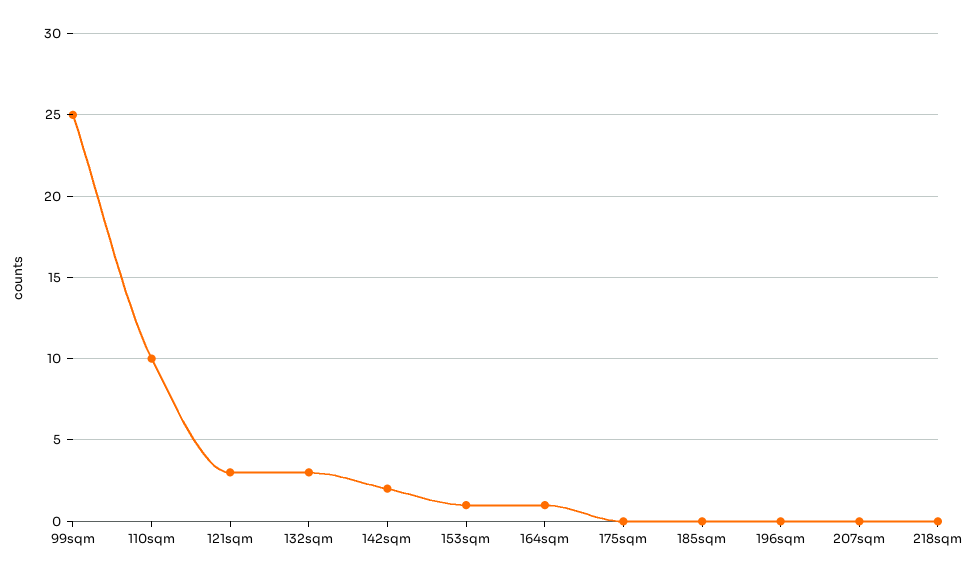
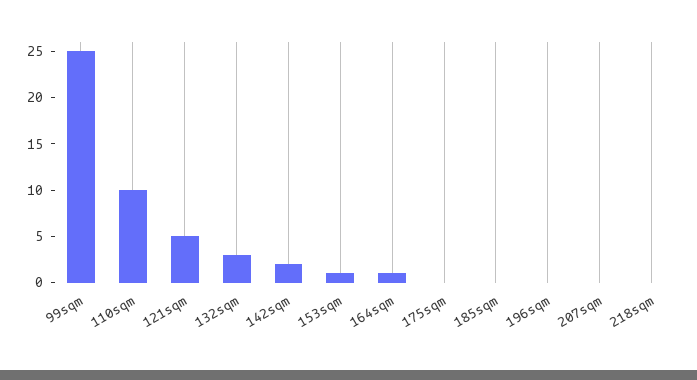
121sqm: 3 -> 5

